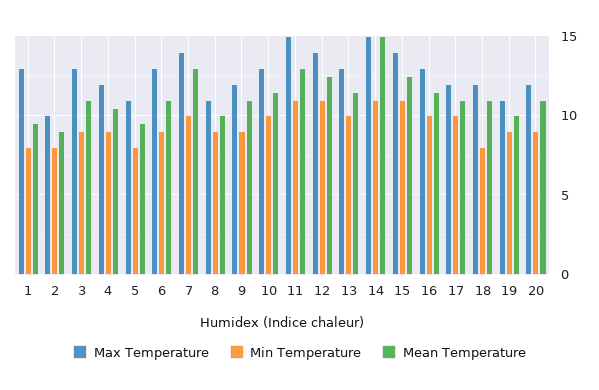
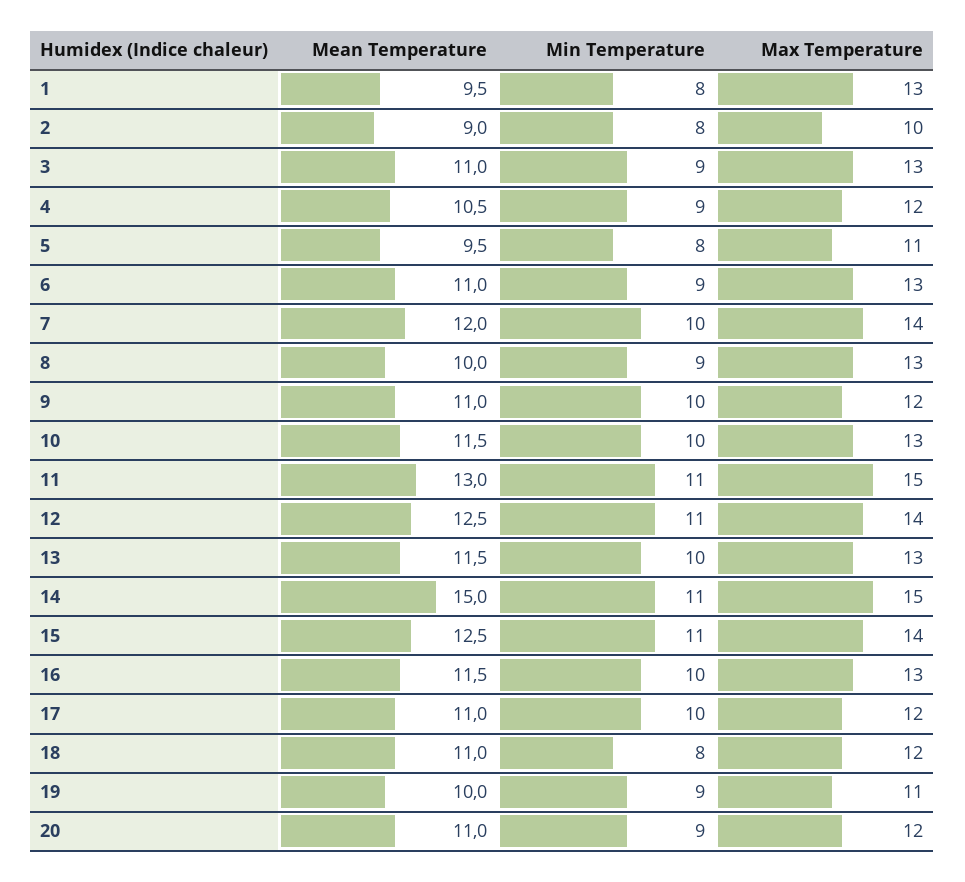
Mean Temperature, 7: 13 -> 12
Max Temperature, 8: 11 -> 13
Min Temperature, 9: 9 -> 10

